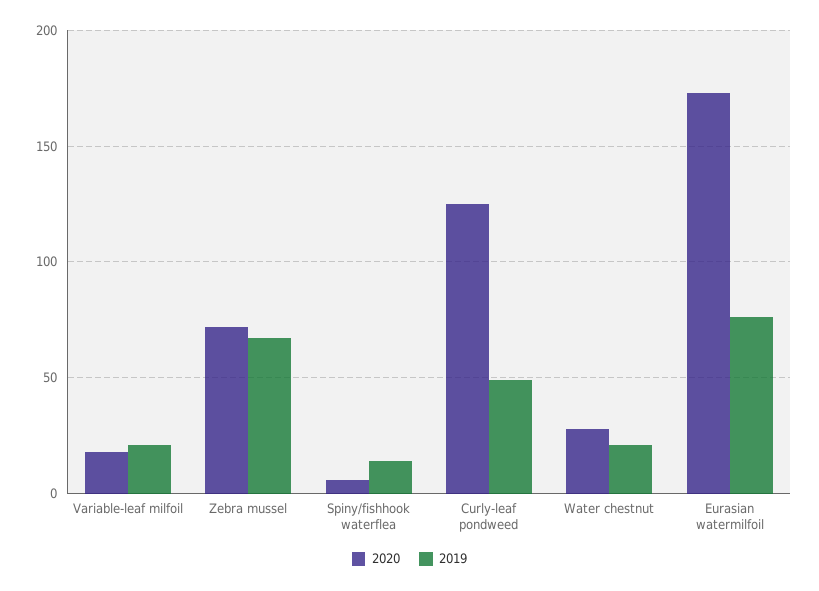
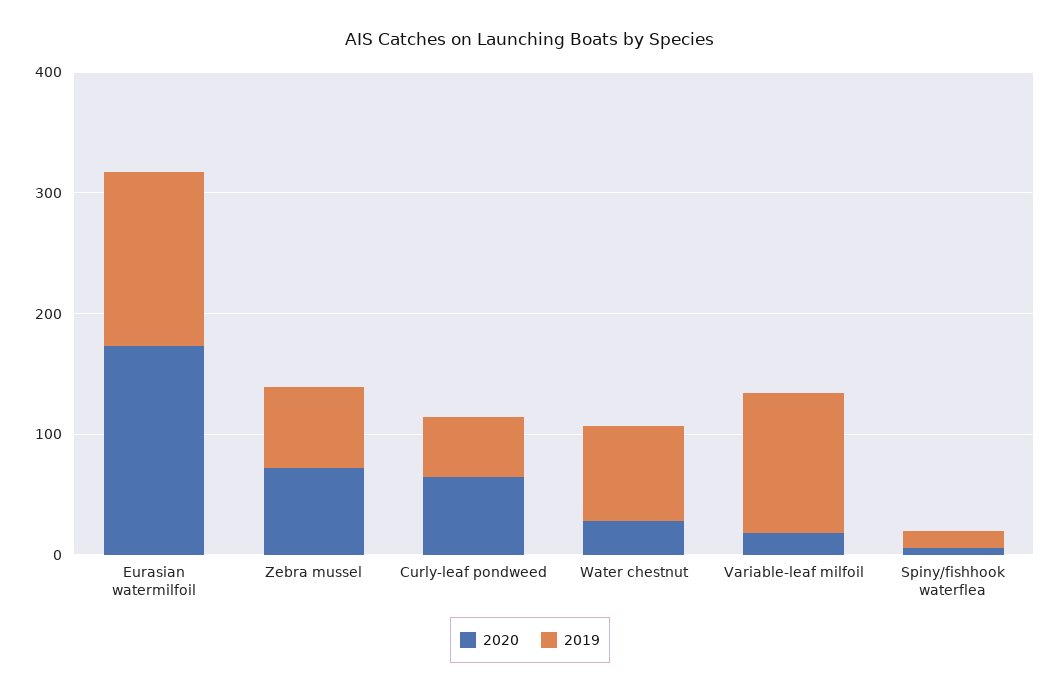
2019, Variable-leaf milfoil: 20 -> 120
2020, Curly-leaf pondweed: 125 -> 60
2019, Water chestnut: 20 -> 80
2019, Eurasian watermilfoil: 75 -> 140

